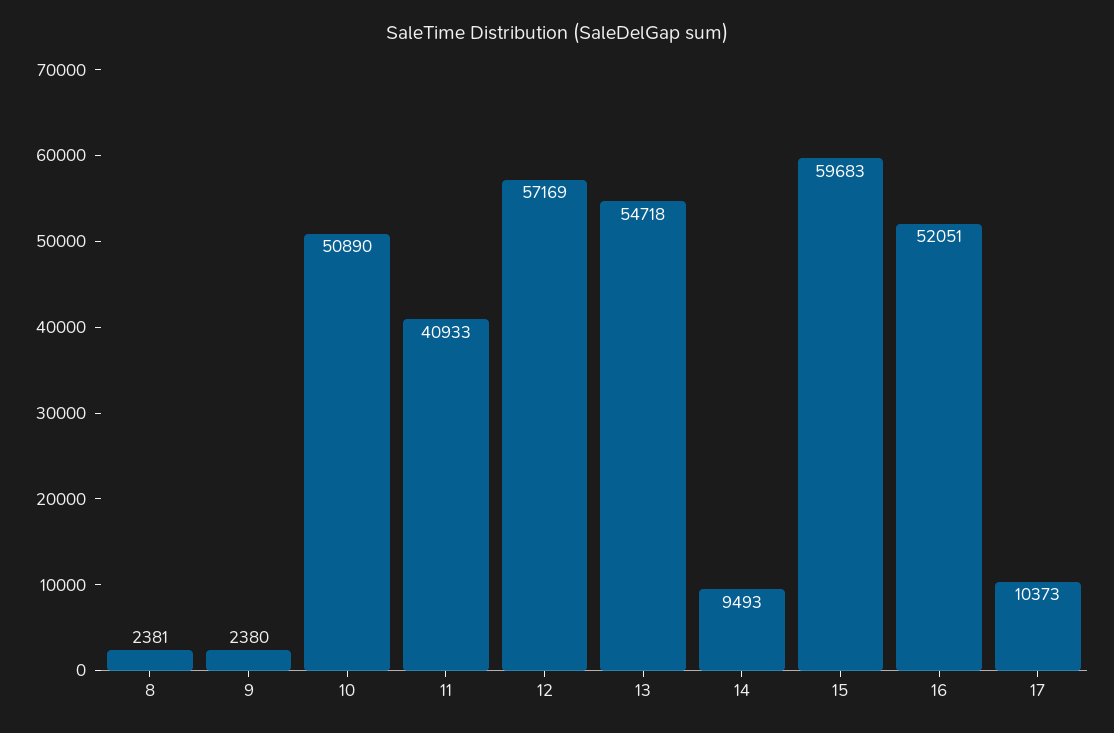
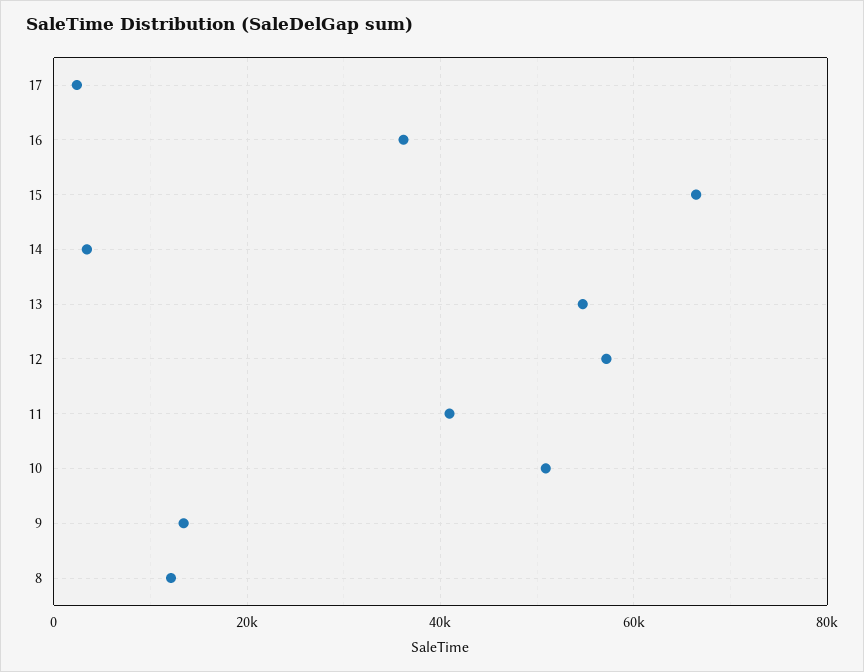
8: 2381 -> 12000
9: 2380 -> 14000
14: 9493 -> 4000
15: 59683 -> 66000
16: 52051 -> 36000
17: 10373 -> 2000

